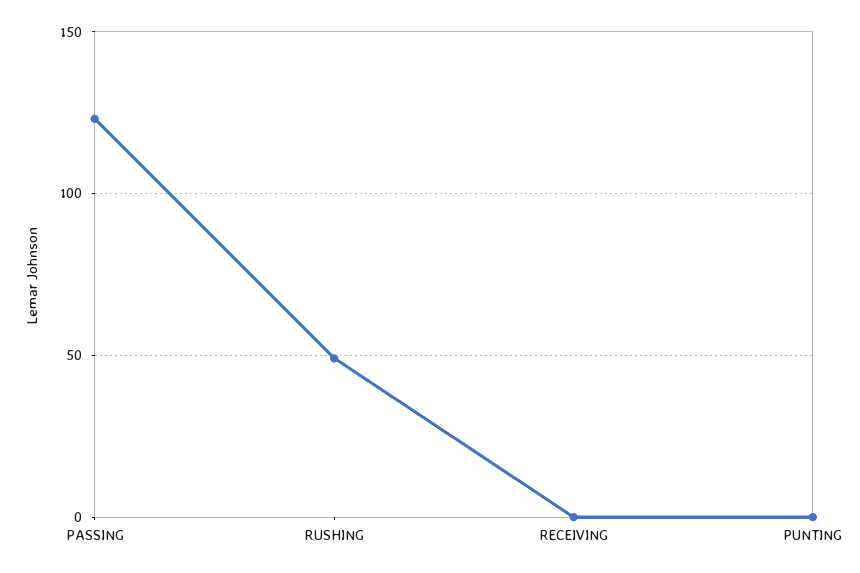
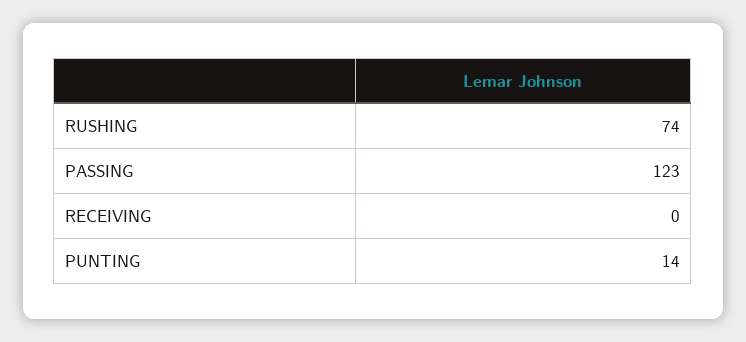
RUSHING: 50 -> 74
PUNTING: 0 -> 14

